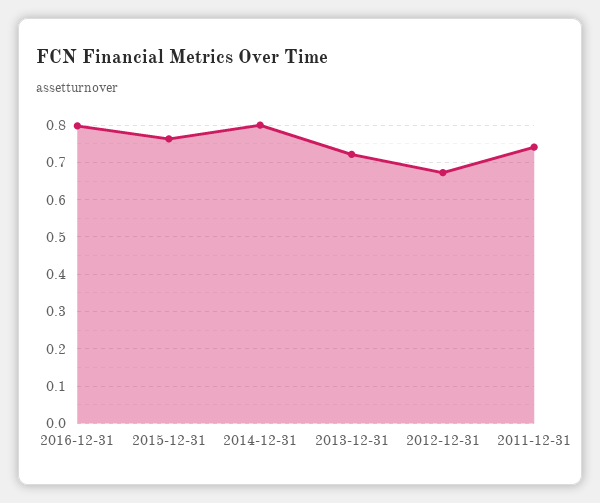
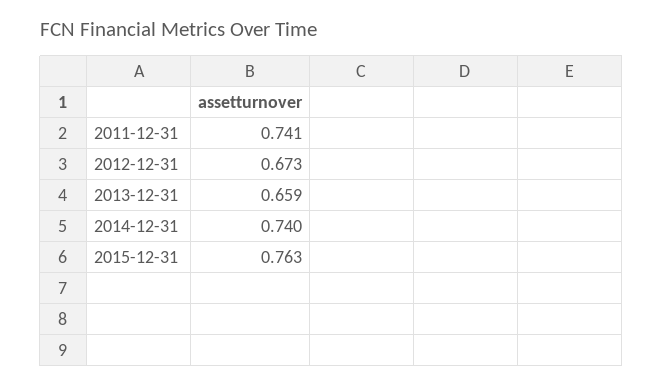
2016-12-31: 0.8 -> none
2014-12-31: 0.8 -> 0.74
2013-12-31: 0.72 -> 0.659

